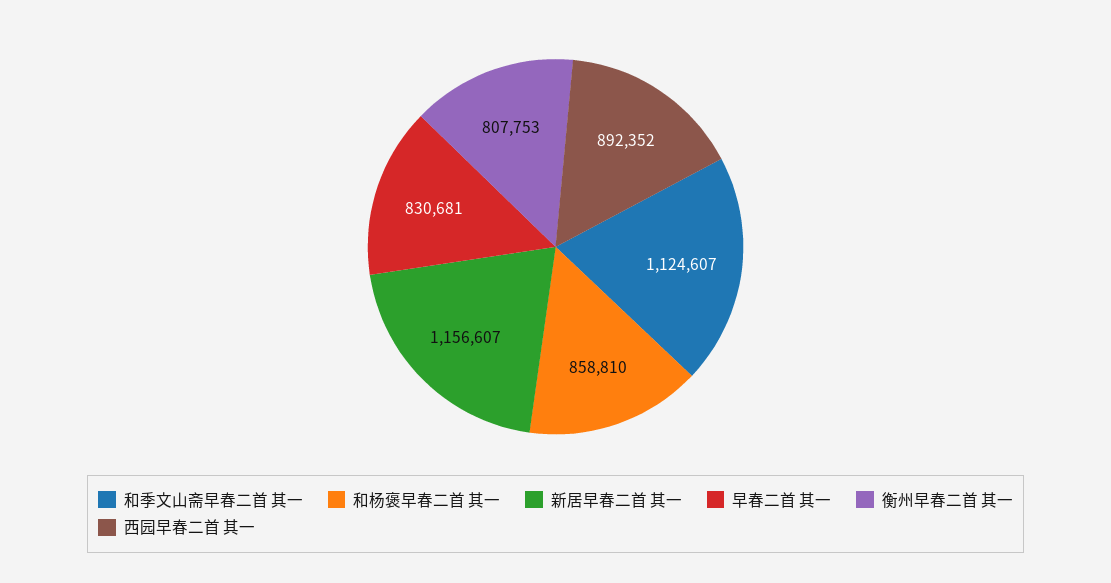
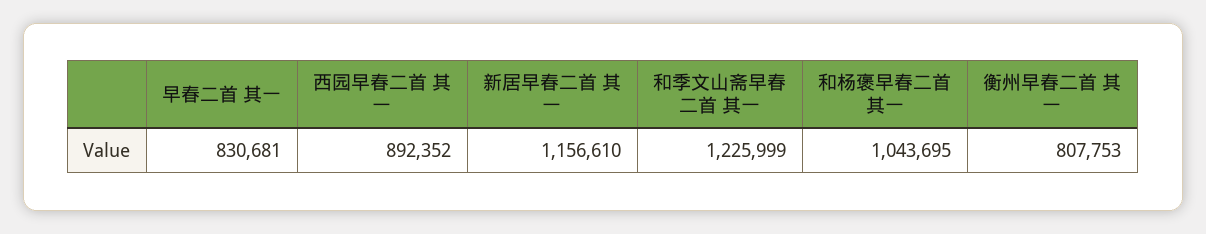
和季文山斋早春二首 其一: 1124607 -> 1225999
和杨褒早春二首 其一: 858810 -> 1043695
新居早春二首 其一: 1156607 -> 1156610

